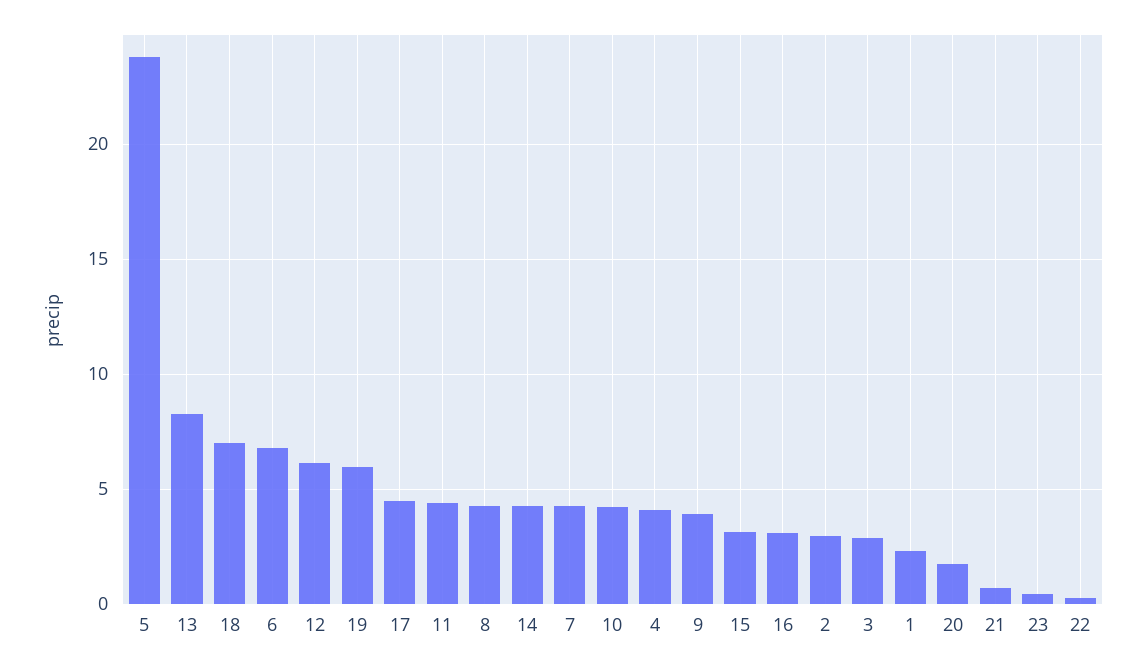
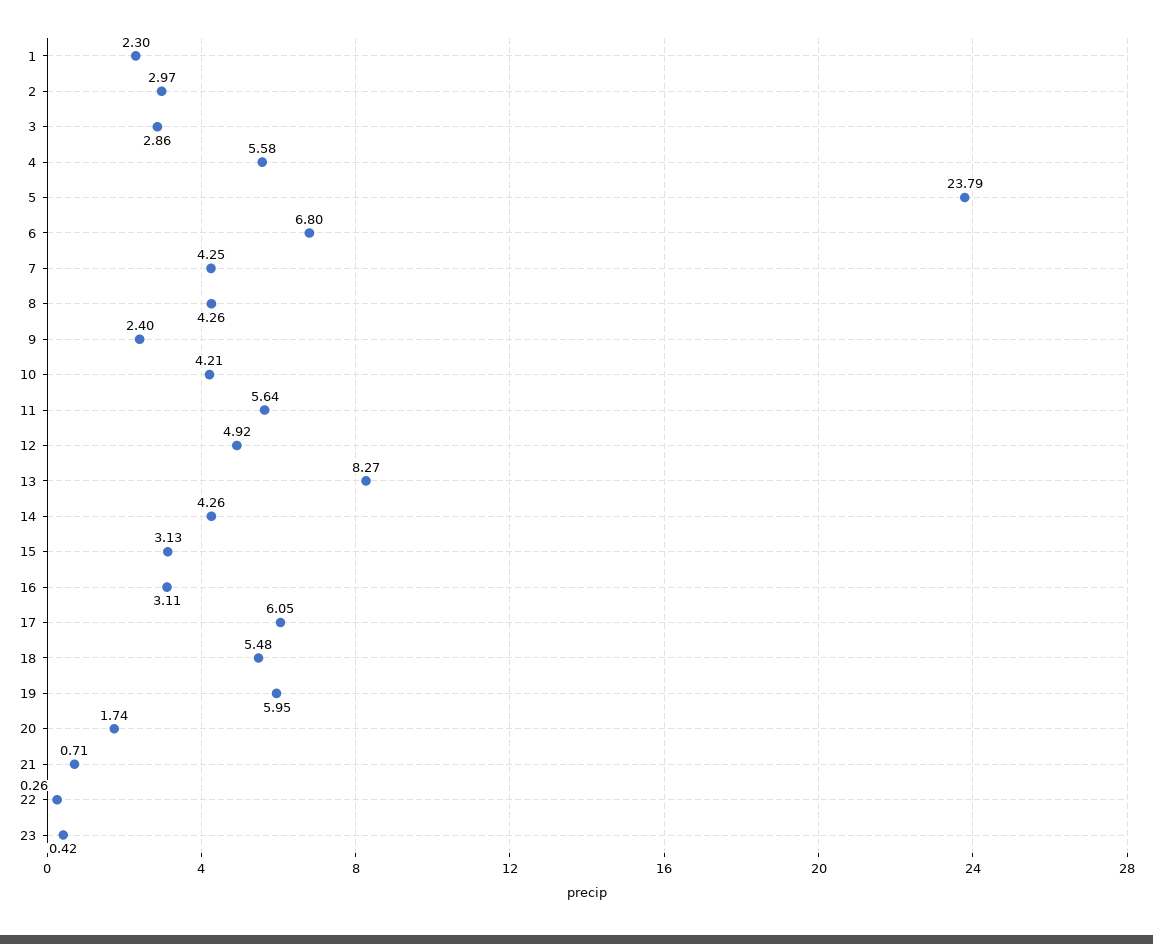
18: 7 -> 5.48
12: 6 -> 4.92
17: 4.5 -> 6.05
11: 4.5 -> 5.64
4: 4 -> 5.58
9: 4 -> 2.4

